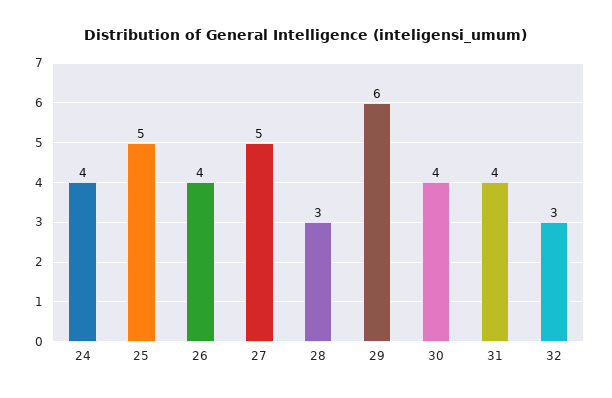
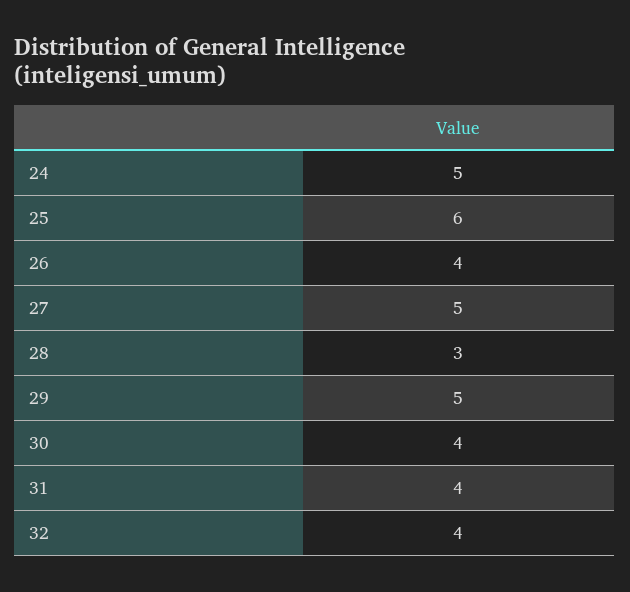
24: 4 -> 5
25: 5 -> 6
29: 6 -> 5
32: 3 -> 4

